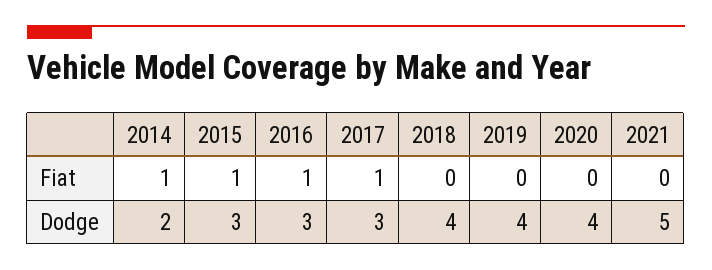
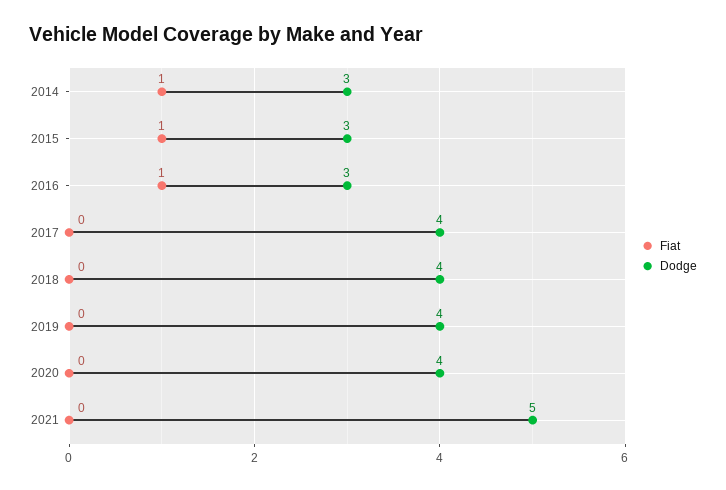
Fiat, 2017: 1 -> 0
Dodge, 2014: 2 -> 3
Dodge, 2017: 3 -> 4

